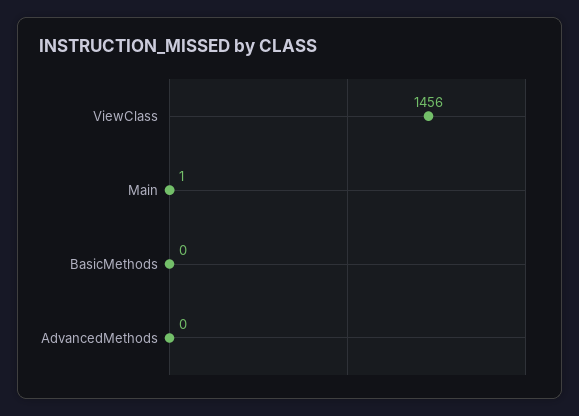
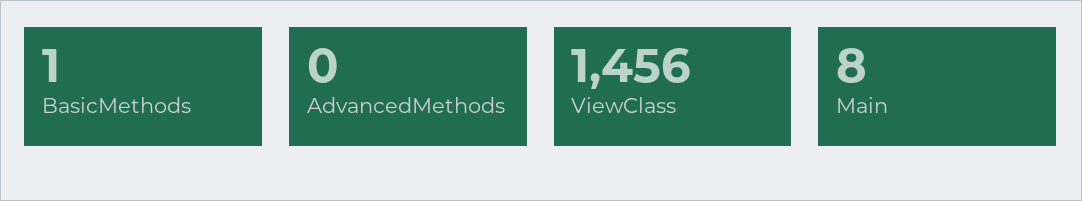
Main: 1 -> 8
BasicMethods: 0 -> 1

